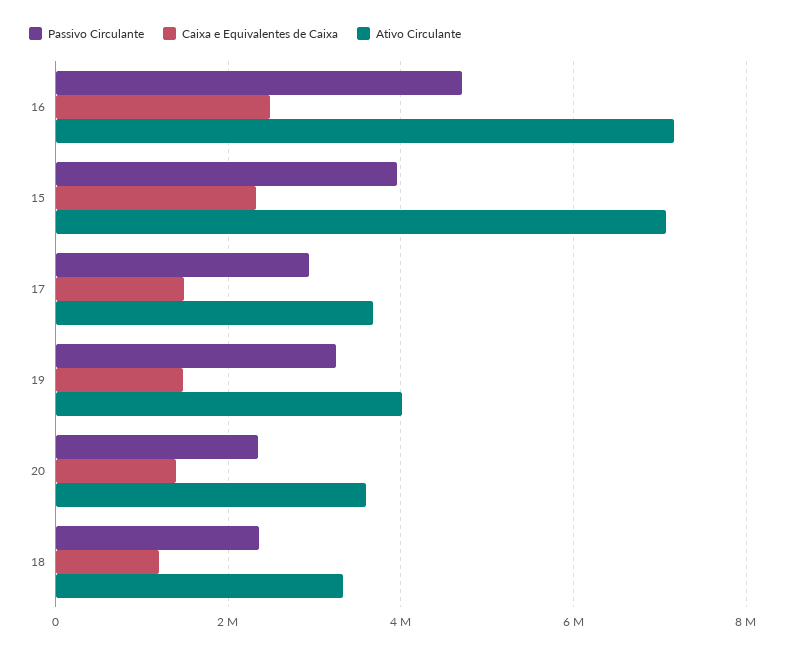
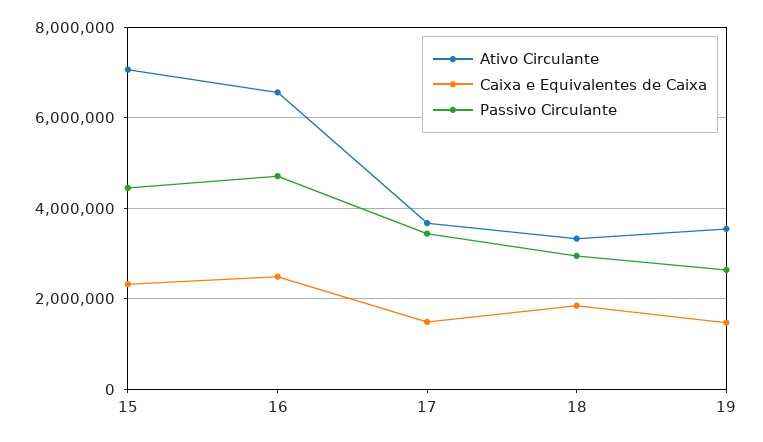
Ativo Circulante, 16: 7200000 -> 6600000
Passivo Circulante, 15: 4000000 -> 4400000
Passivo Circulante, 17: 3000000 -> 3400000
Passivo Circulante, 19: 3200000 -> 2600000
Ativo Circulante, 19: 4000000 -> 3600000
Passivo Circulante, 20: 2400000 -> none
Caixa e Equivalentes de Caixa, 20: 1400000 -> none
Ativo Circulante, 20: 3600000 -> none
Passivo Circulante, 18: 2400000 -> 3000000
Caixa e Equivalentes de Caixa, 18: 1200000 -> 1800000

